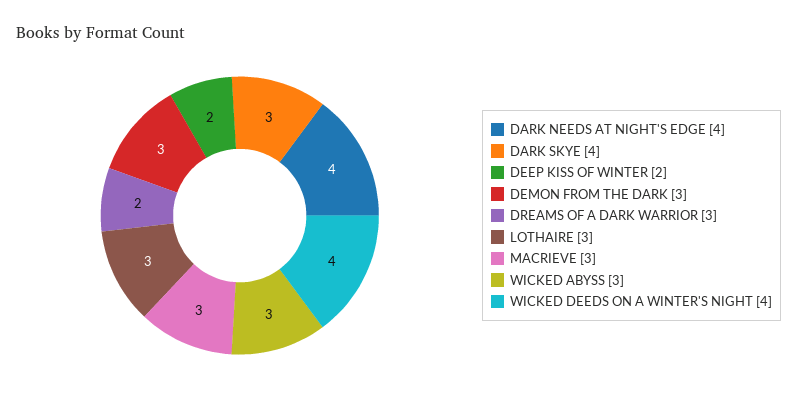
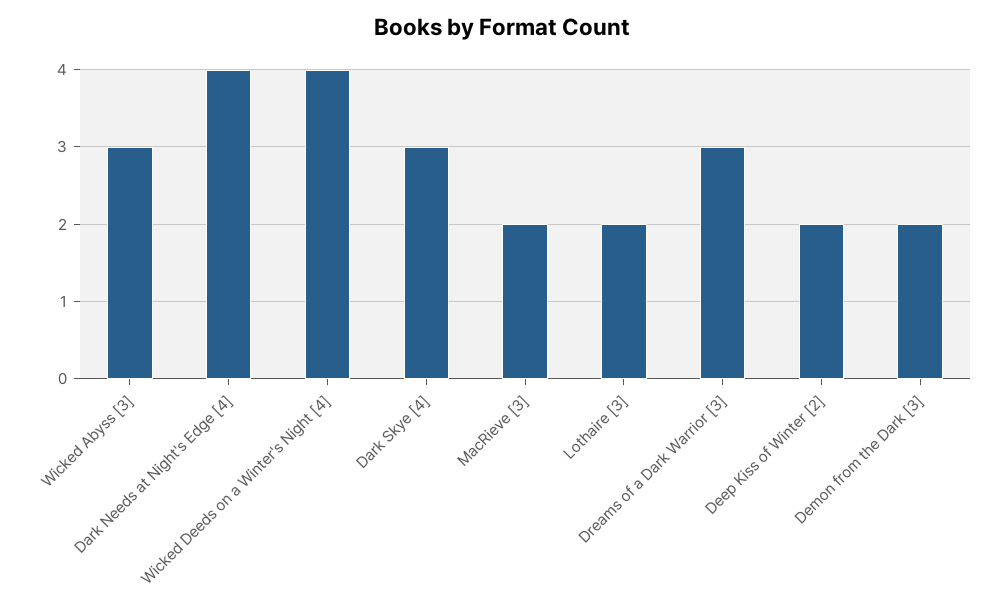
DEMON FROM THE DARK [3]: 3 -> 2
DREAMS OF A DARK WARRIOR [3]: 2 -> 3
LOTHAIRE [3]: 3 -> 2
MACRIEVE [3]: 3 -> 2

